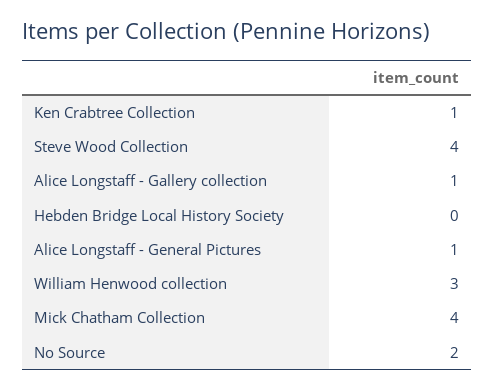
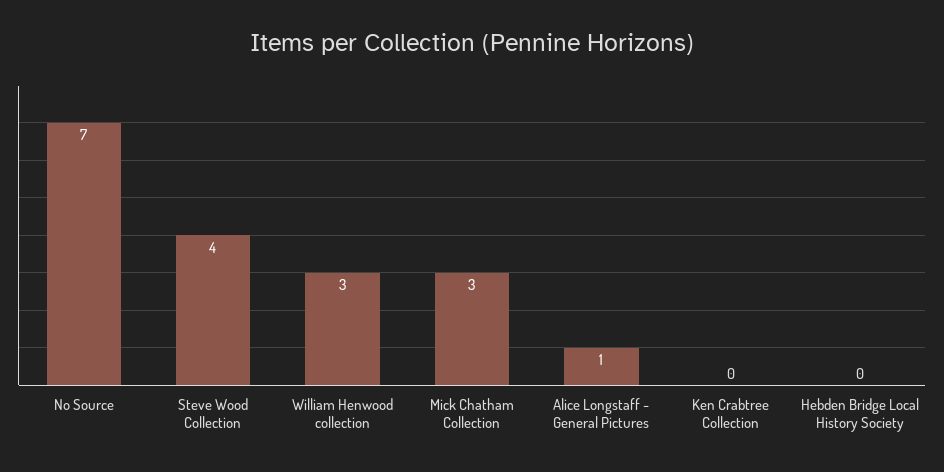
Ken Crabtree Collection: 1 -> 0
Alice Longstaff - Gallery collection: 1 -> none
Mick Chatham Collection: 4 -> 3
No Source: 2 -> 7

